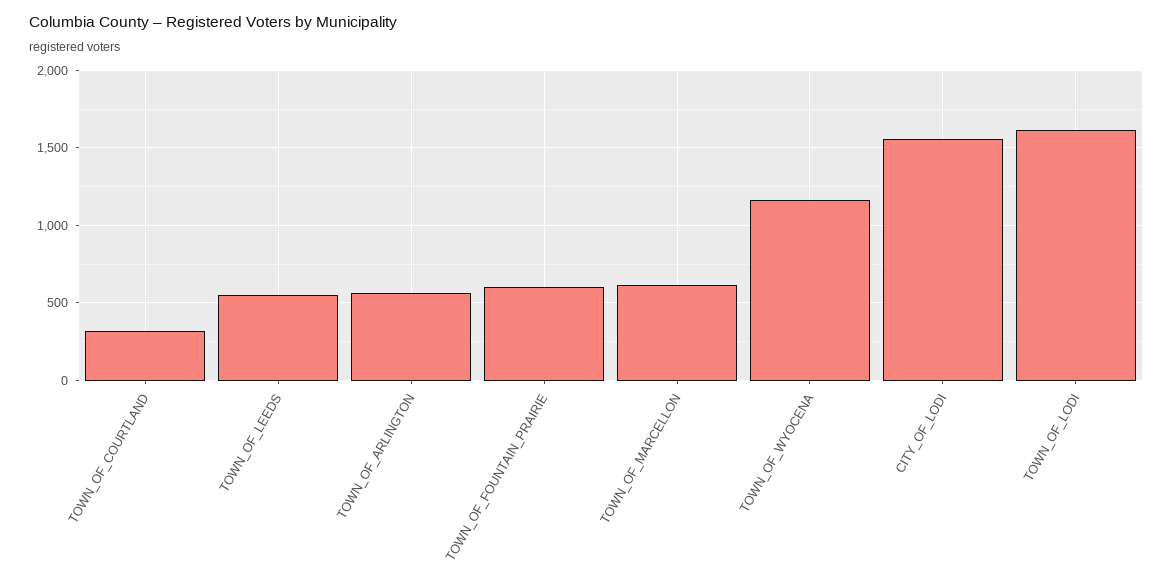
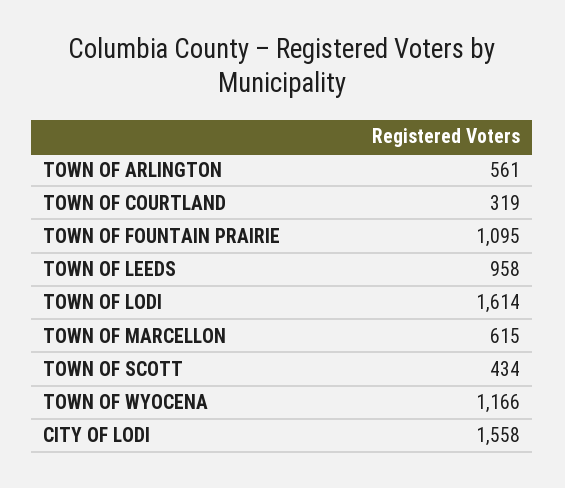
TOWN_OF_LEEDS: 550 -> 958
TOWN_OF_FOUNTAIN_PRAIRIE: 600 -> 1095
TOWN OF SCOTT: none -> 434

